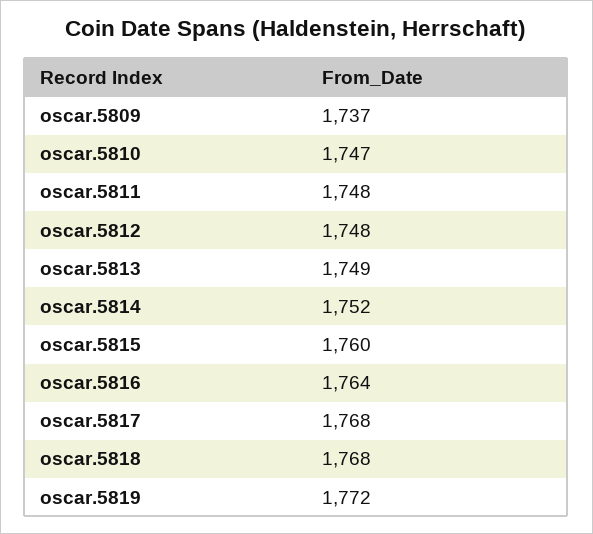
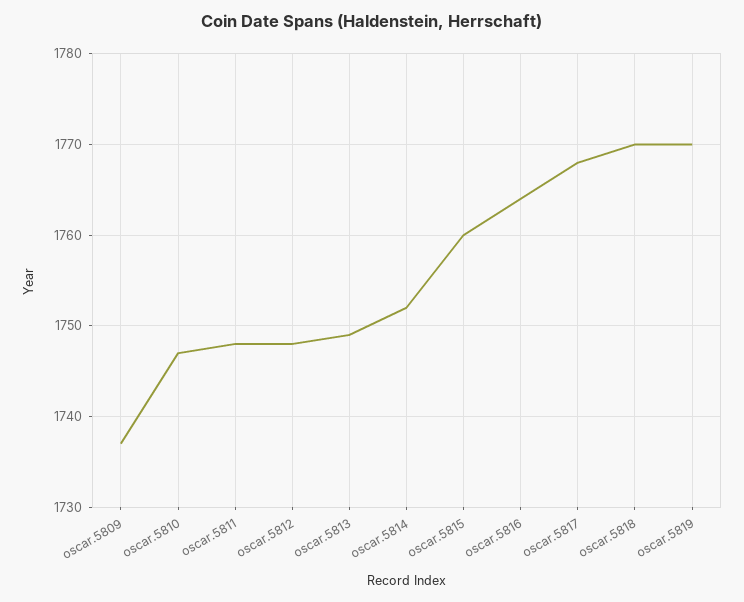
oscar.5818: 1768 -> 1770
oscar.5819: 1772 -> 1770

